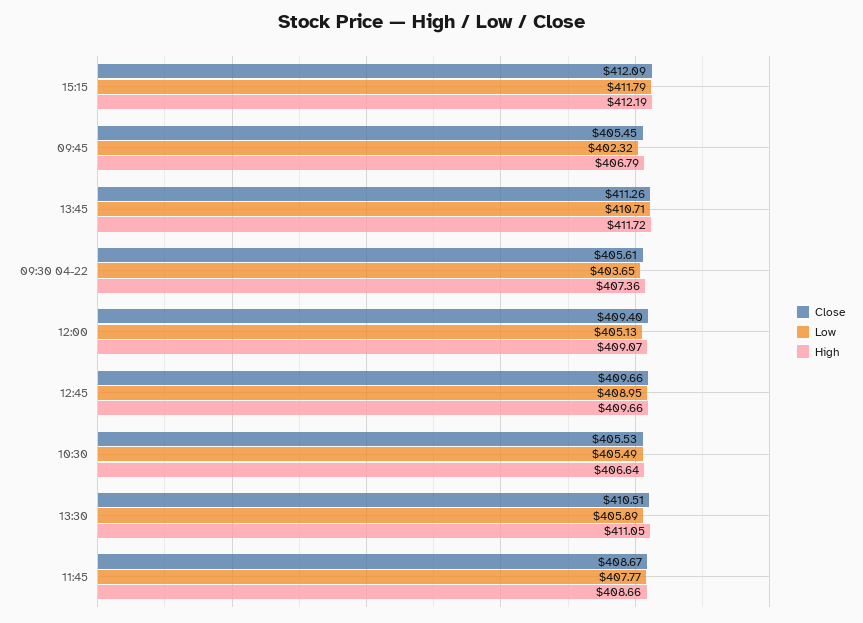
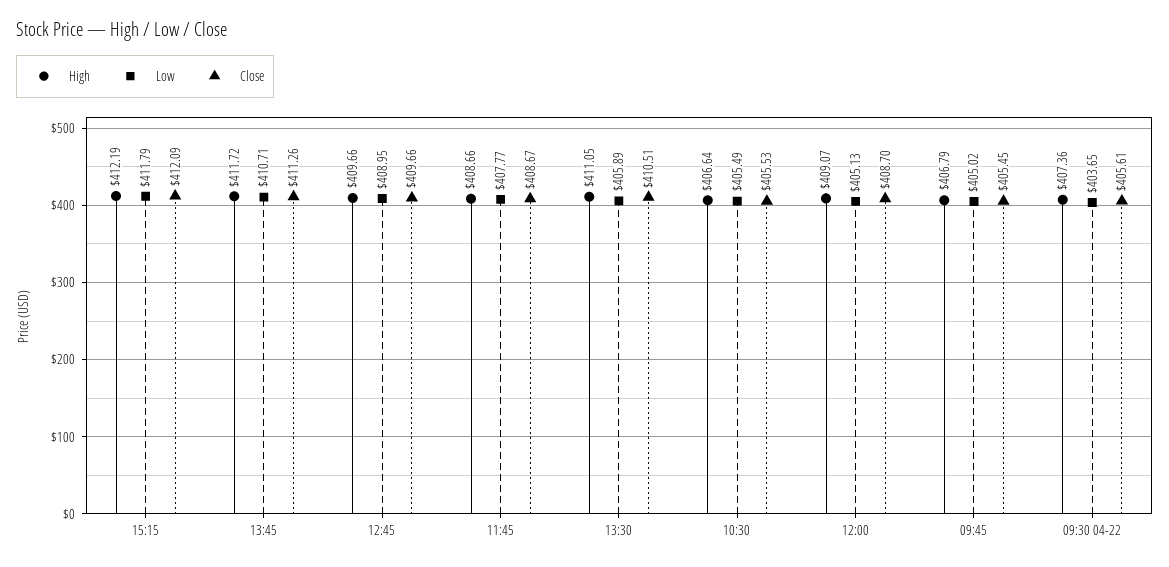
Low, 09:45: 402.32 -> 405.02
Close, 12:00: 409.4 -> 408.7

